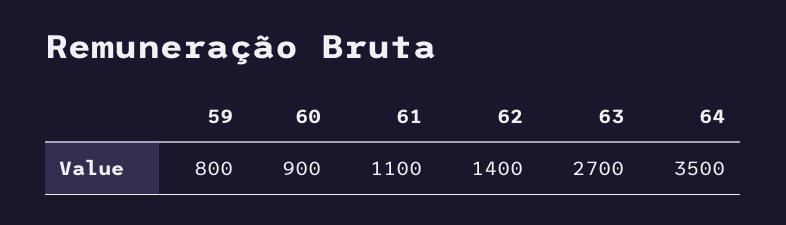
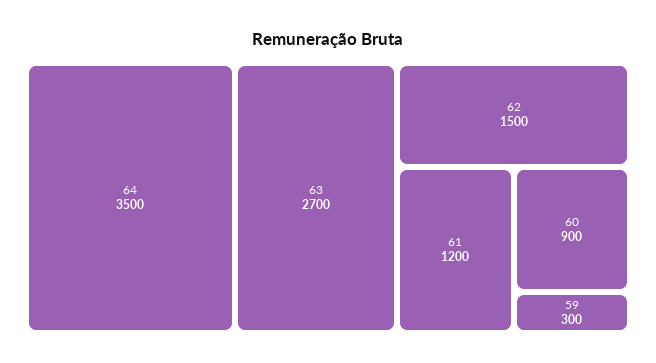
59: 800 -> 300
61: 1100 -> 1200
62: 1400 -> 1500

